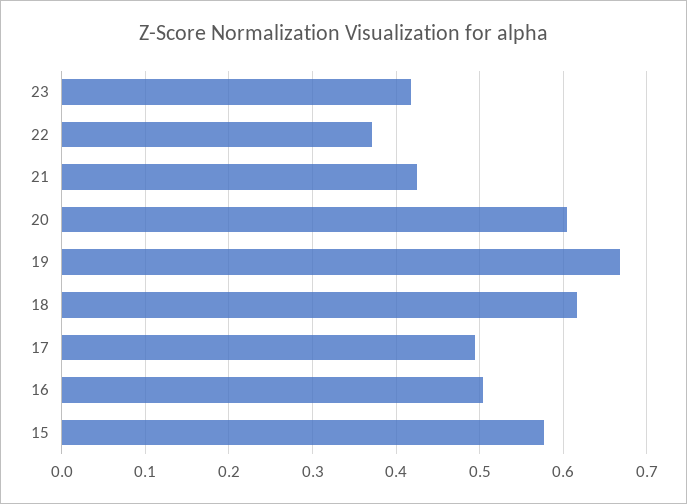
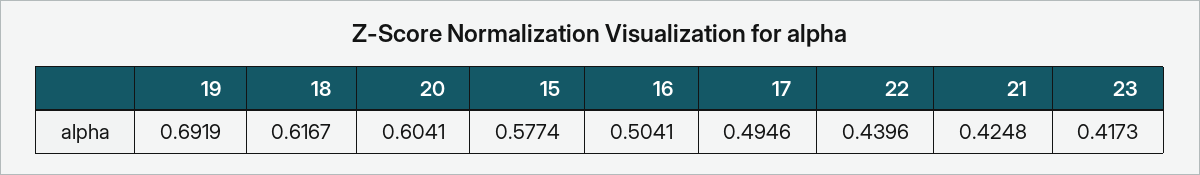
22: 0.37 -> 0.4396
19: 0.67 -> 0.6919

